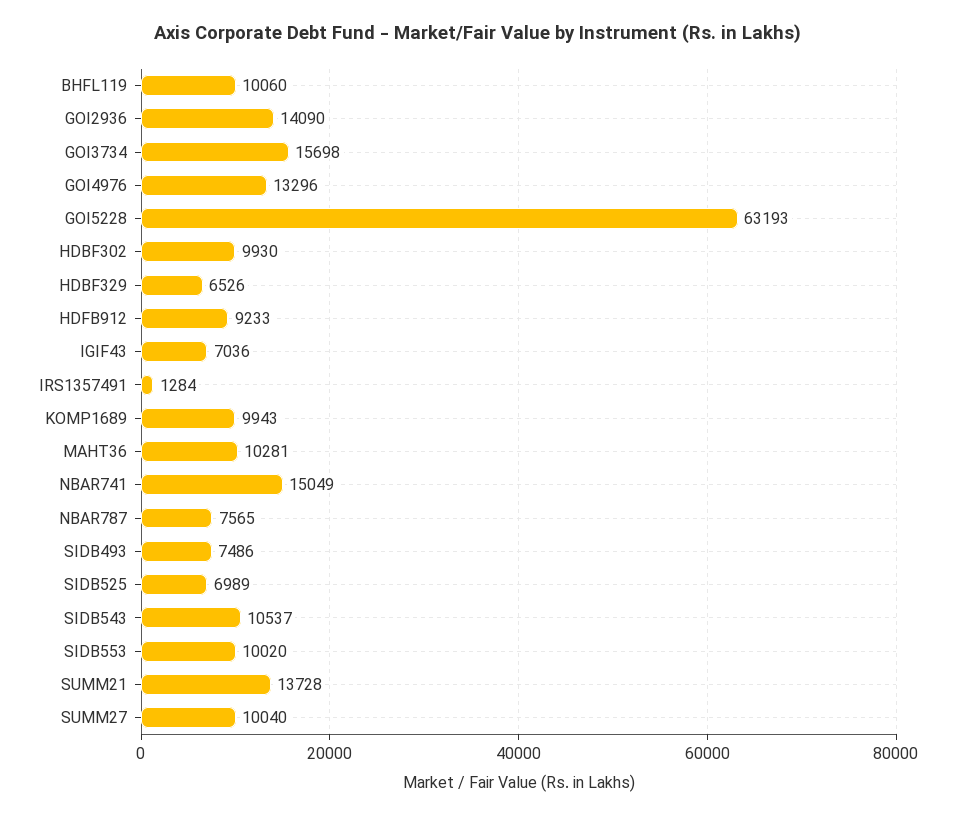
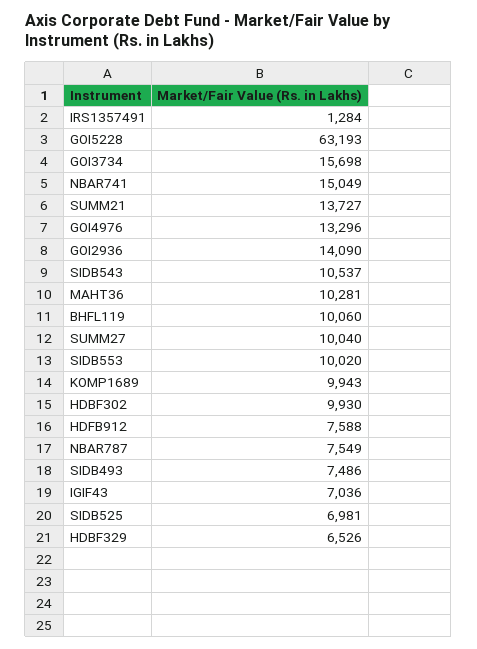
HDFB912: 9233 -> 7588
NBAR787: 7565 -> 7549
SIDB525: 6989 -> 6981
SUMM21: 13728 -> 13727

